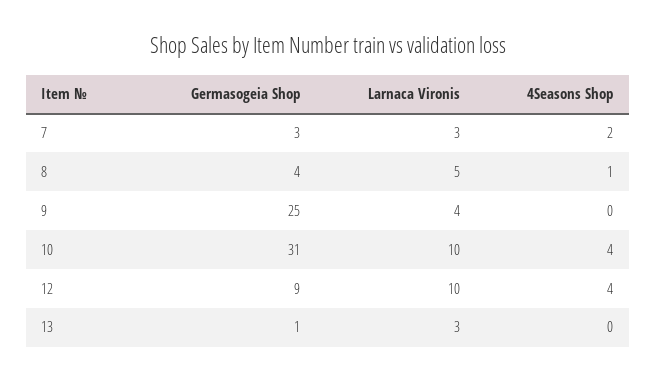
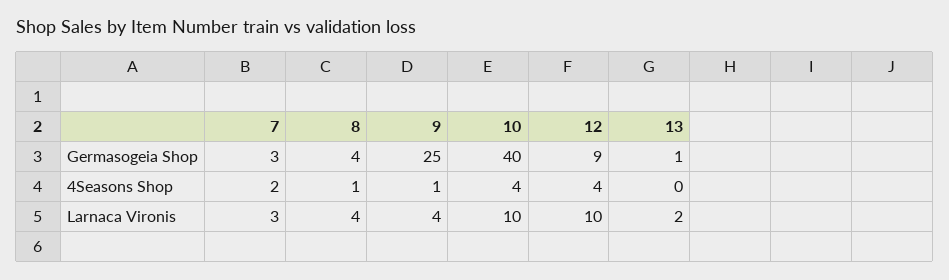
Larnaca Vironis, 8: 5 -> 4
4Seasons Shop, 9: 0 -> 1
Germasogeia Shop, 10: 31 -> 40
Larnaca Vironis, 13: 3 -> 2

